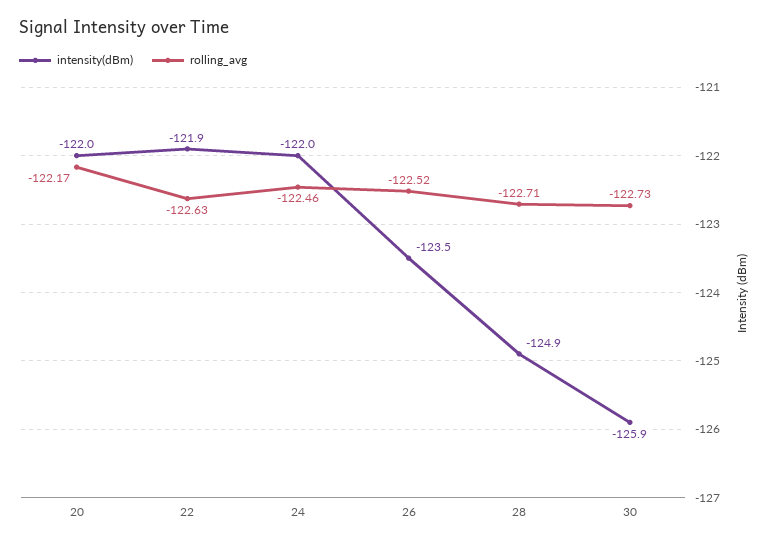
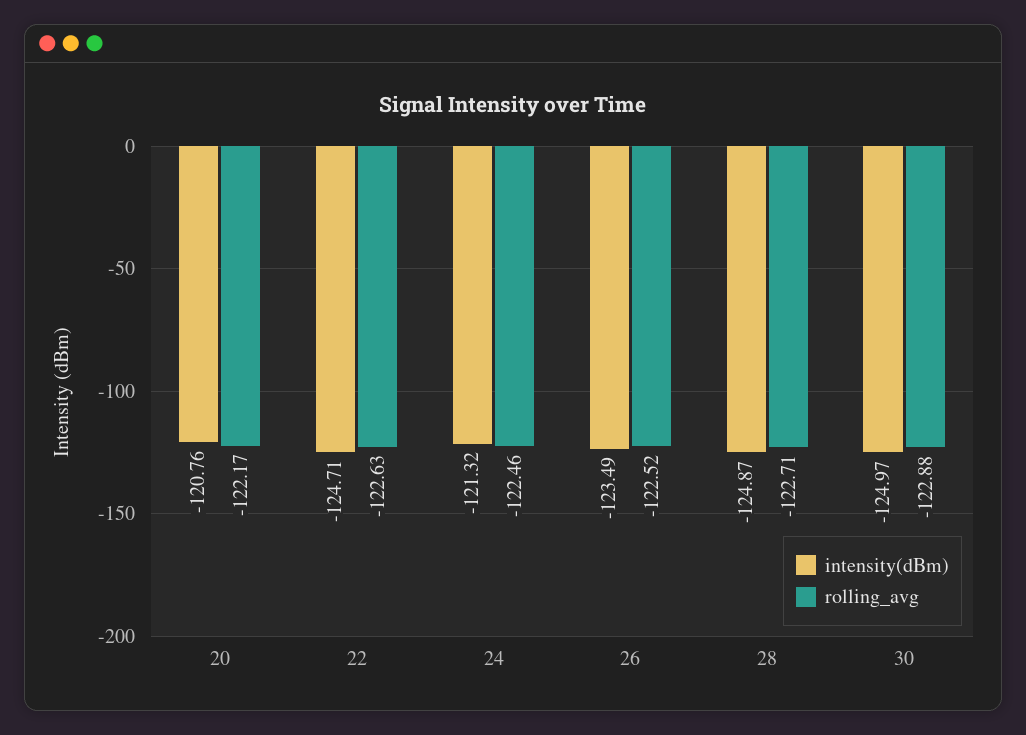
intensity(dBm), 20: -122 -> -120.76
intensity(dBm), 22: -121.9 -> -124.71
intensity(dBm), 24: -122 -> -121.32
intensity(dBm), 30: -125.9 -> -124.97
rolling_avg, 30: -122.73 -> -122.88

